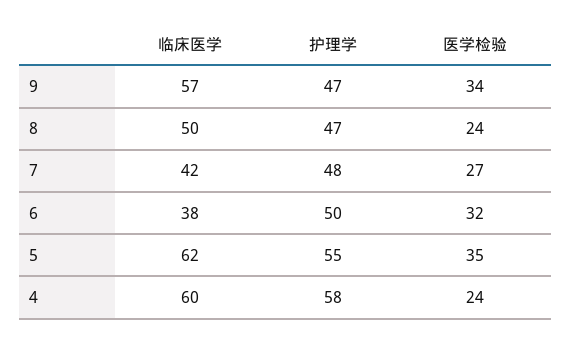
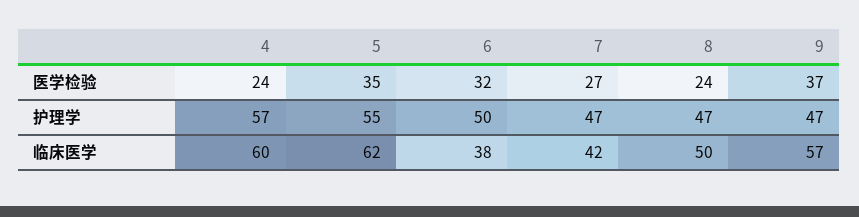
医学检验, 9: 34 -> 37
护理学, 7: 48 -> 47
护理学, 4: 58 -> 57

